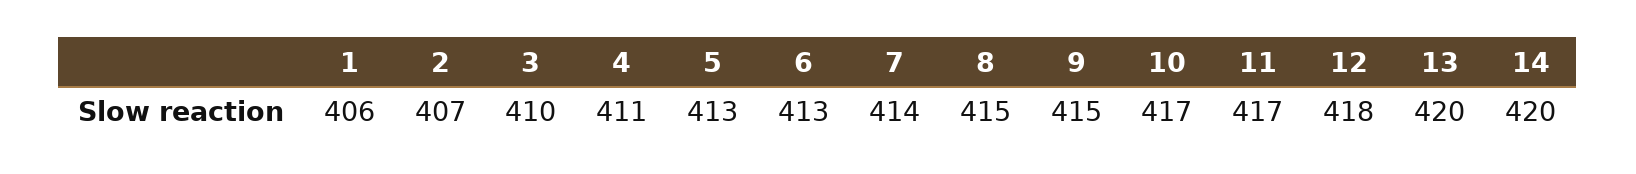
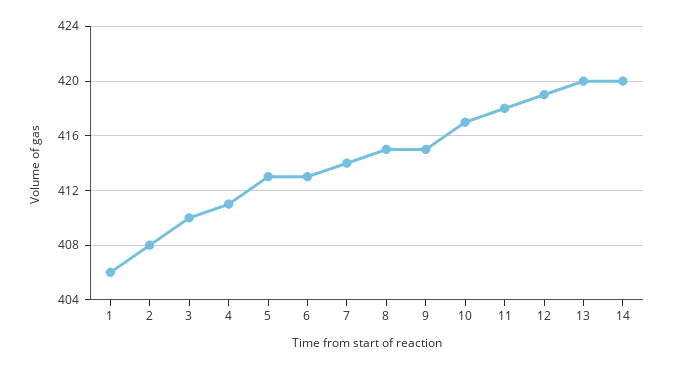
2: 407 -> 408
11: 417 -> 418
12: 418 -> 419

